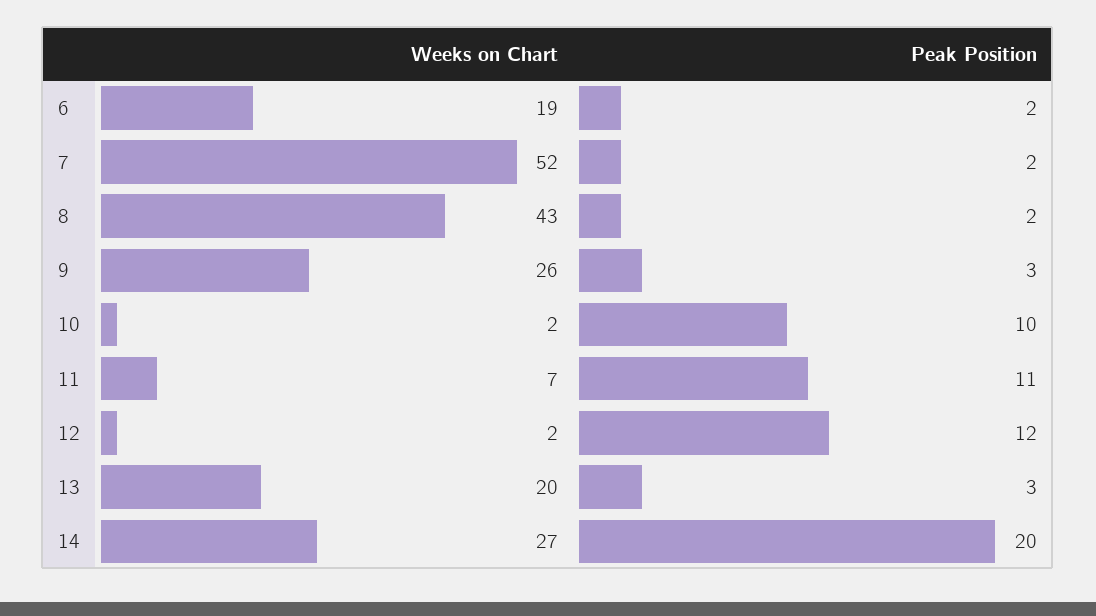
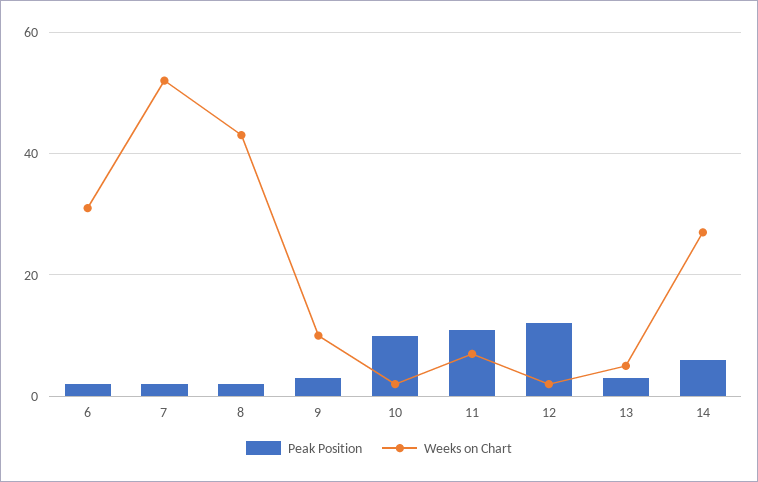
Weeks on Chart, 6: 19 -> 30
Weeks on Chart, 9: 26 -> 10
Weeks on Chart, 13: 20 -> 5
Peak Position, 14: 20 -> 5

